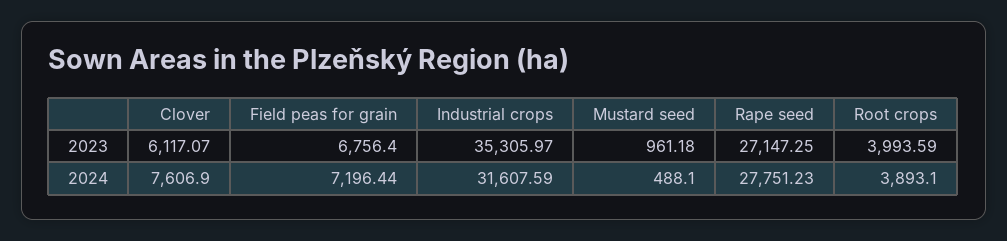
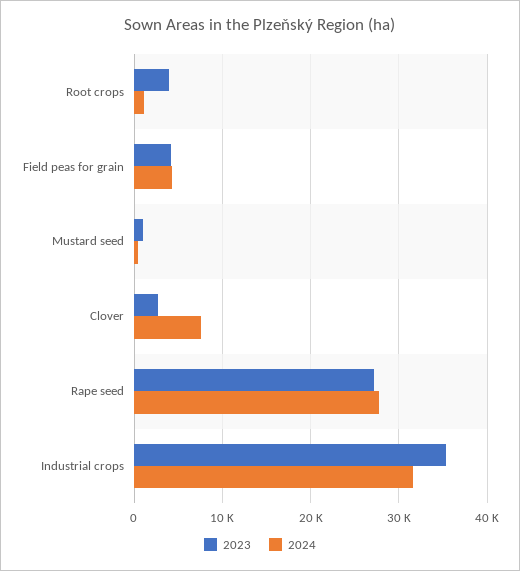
2023, Clover: 6117.07 -> 3000
2023, Field peas for grain: 6756.4 -> 4000
2024, Field peas for grain: 7196.44 -> 4000
2024, Root crops: 3893.1 -> 1000

